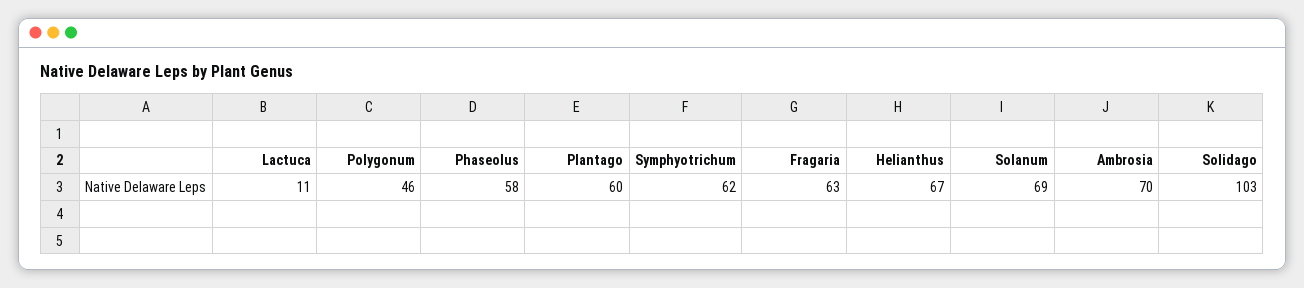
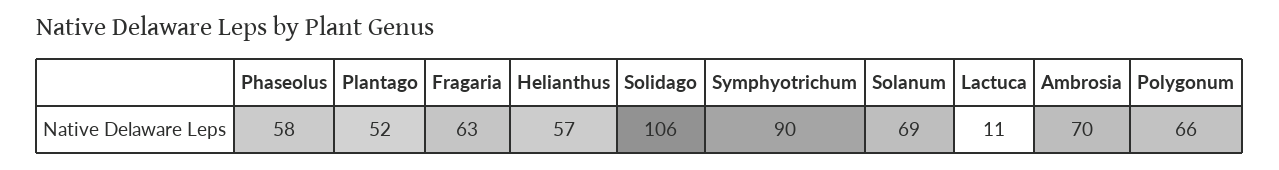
Polygonum: 46 -> 66
Plantago: 60 -> 52
Symphyotrichum: 62 -> 90
Helianthus: 67 -> 57
Solidago: 103 -> 106

